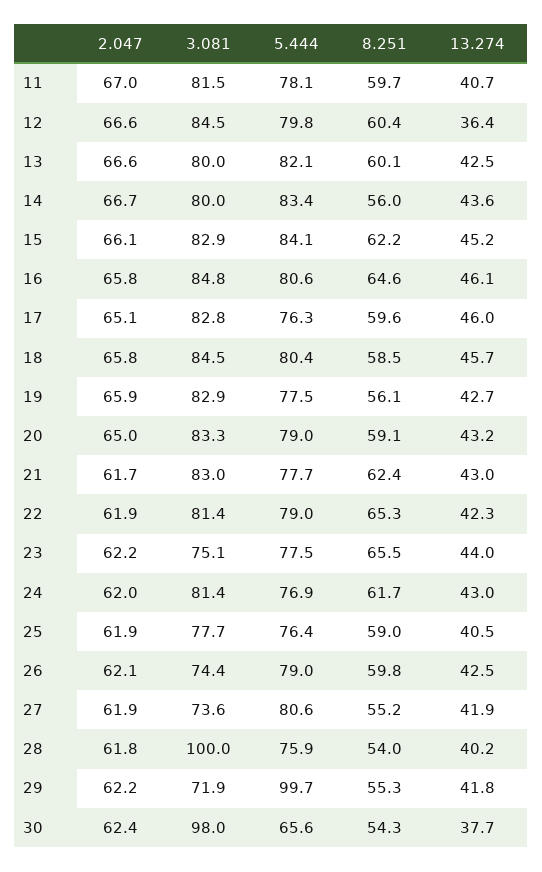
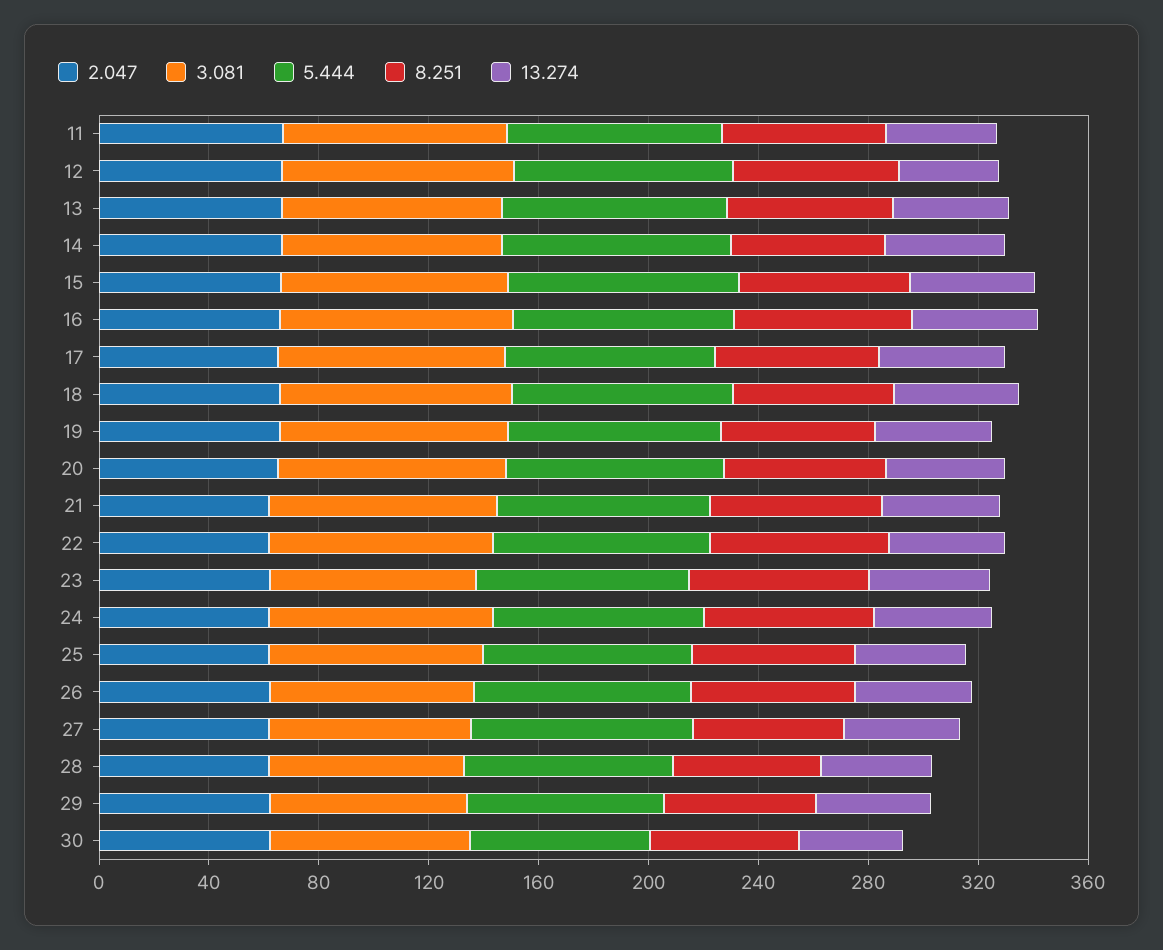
3.081, 28: 100 -> 70
5.444, 29: 99.7 -> 70
3.081, 30: 98 -> 70

